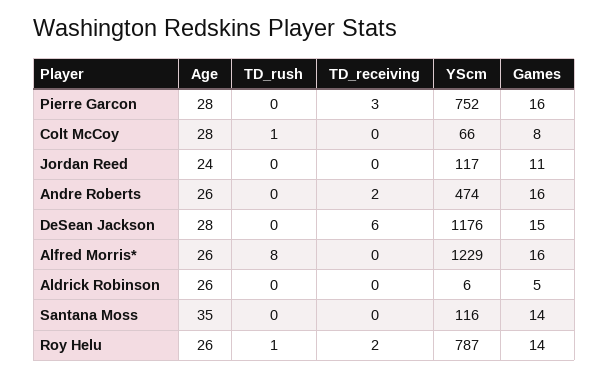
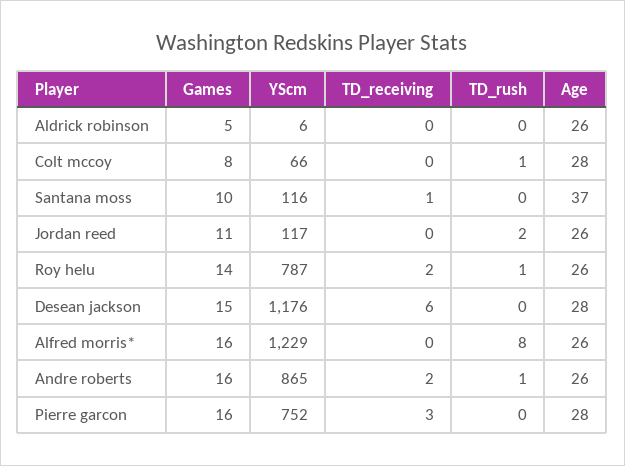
Age, Jordan Reed: 24 -> 26
TD_rush, Jordan Reed: 0 -> 2
TD_rush, Andre Roberts: 0 -> 1
YScm, Andre Roberts: 474 -> 865
Age, Santana Moss: 35 -> 37
TD_receiving, Santana Moss: 0 -> 1
Games, Santana Moss: 14 -> 10

